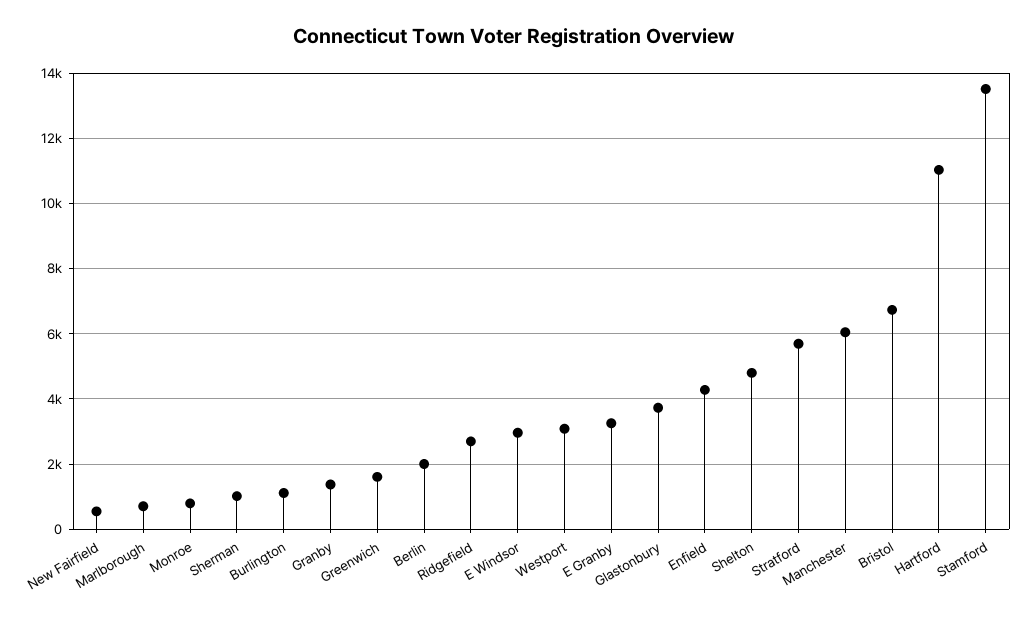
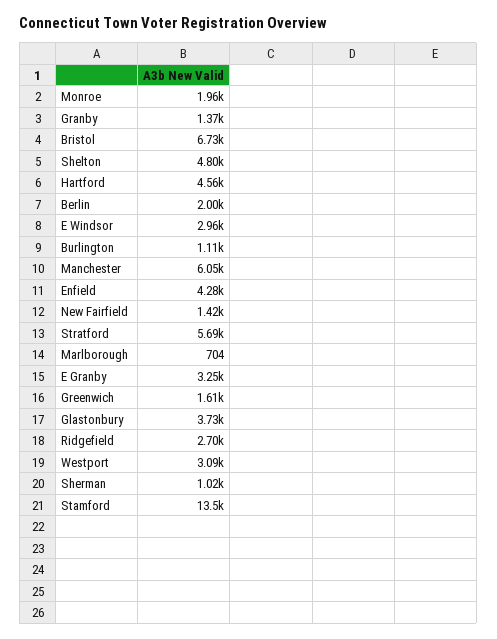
New Fairfield: 600 -> 1420
Monroe: 800 -> 1960
Hartford: 11000 -> 4560

